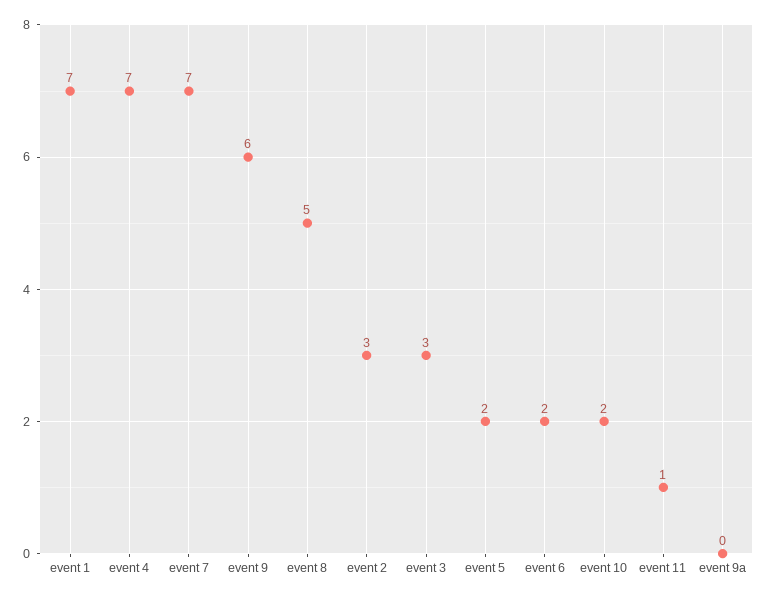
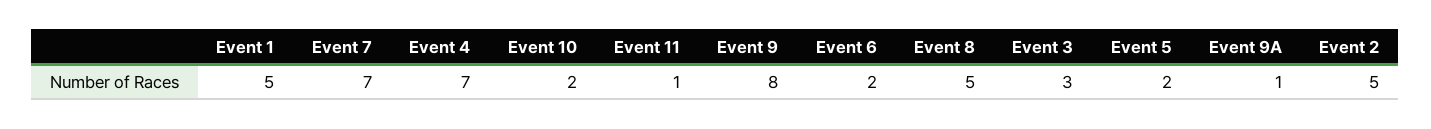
event 1: 7 -> 5
event 9: 6 -> 8
event 2: 3 -> 5
event 9a: 0 -> 1

